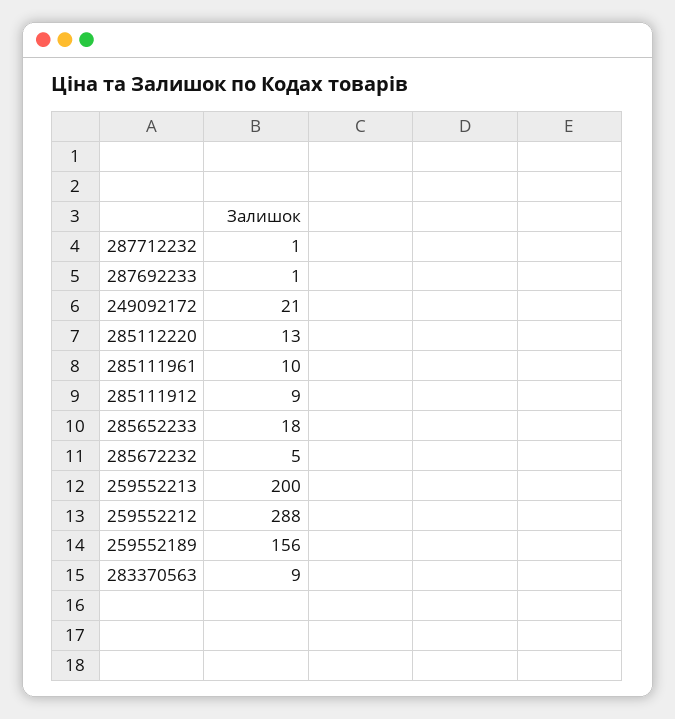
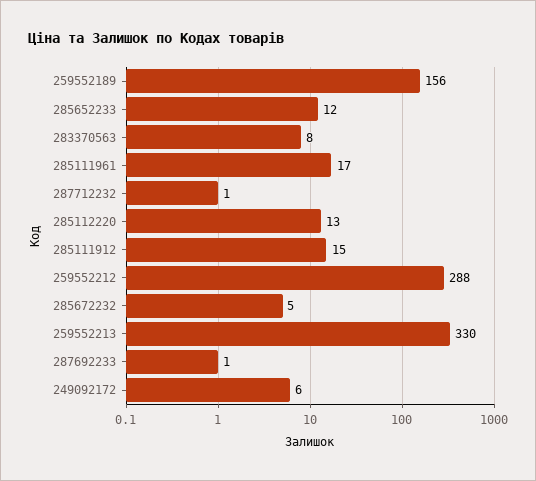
249092172: 21 -> 6
285111961: 10 -> 17
285111912: 9 -> 15
285652233: 18 -> 12
259552213: 200 -> 330
283370563: 9 -> 8

